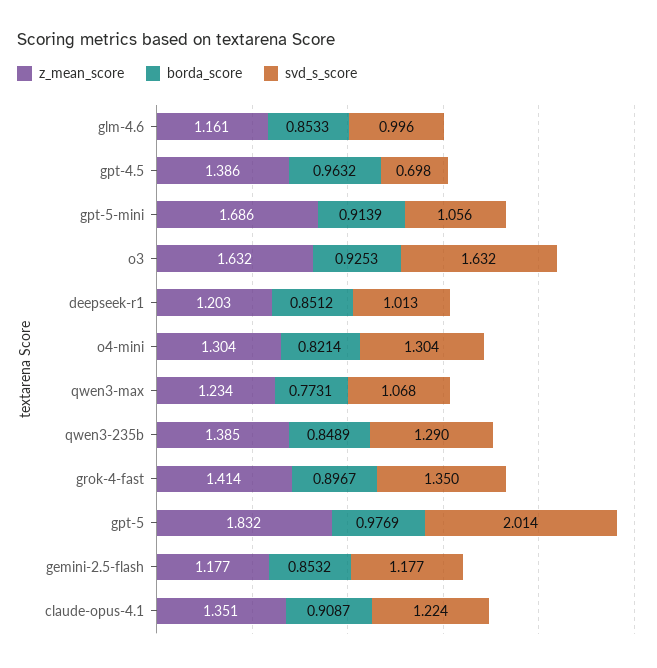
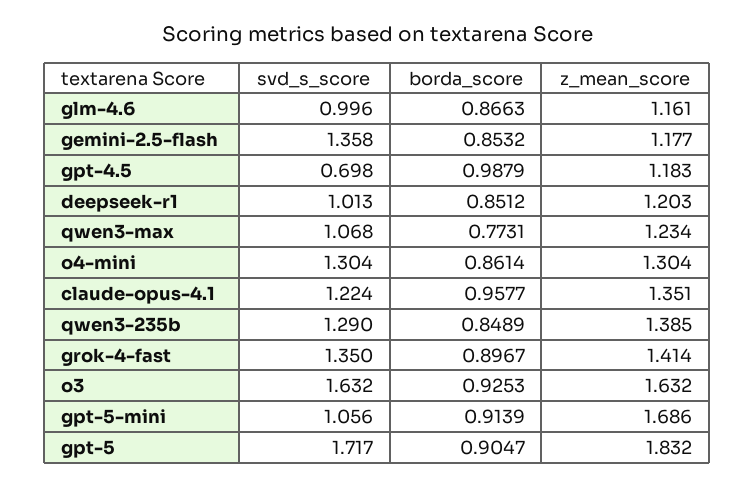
borda_score, glm-4.6: 0.8533 -> 0.8663
z_mean_score, gpt-4.5: 1.386 -> 1.183
borda_score, gpt-4.5: 0.9632 -> 0.9879
borda_score, o4-mini: 0.8214 -> 0.8614
borda_score, gpt-5: 0.9769 -> 0.9047
svd_s_score, gpt-5: 2.014 -> 1.717
svd_s_score, gemini-2.5-flash: 1.177 -> 1.358
borda_score, claude-opus-4.1: 0.9087 -> 0.9577

